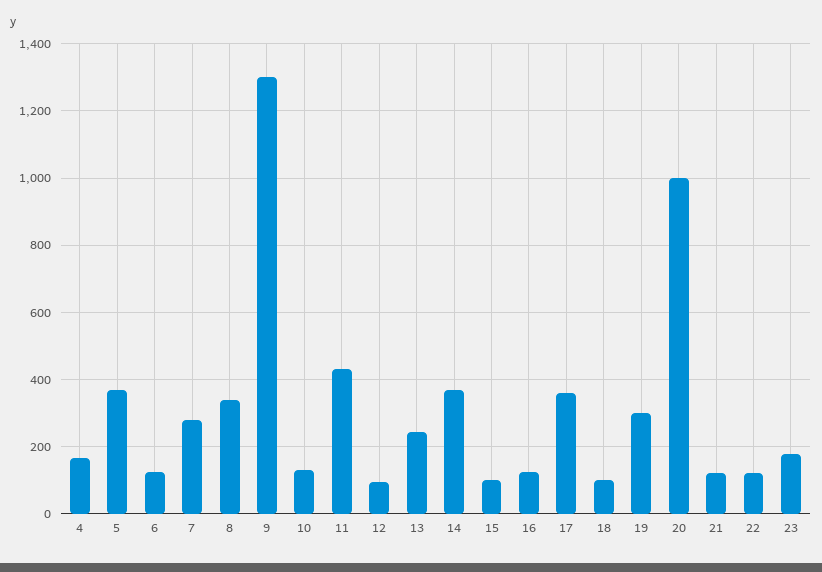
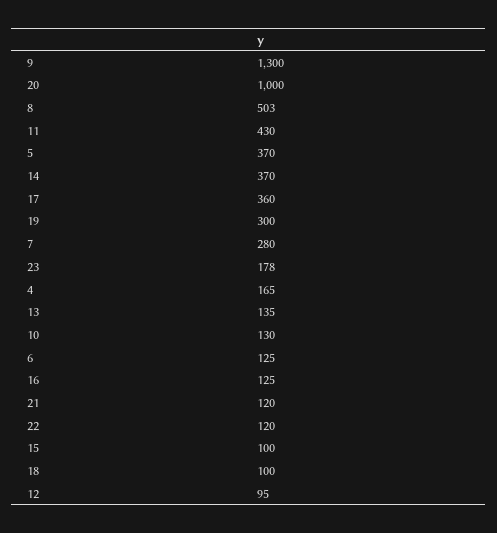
8: 340 -> 503
13: 240 -> 135

